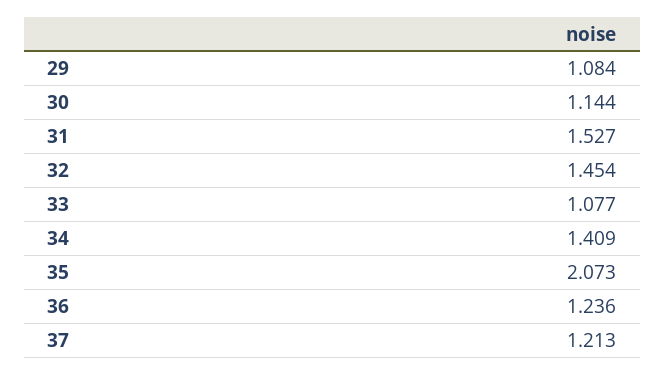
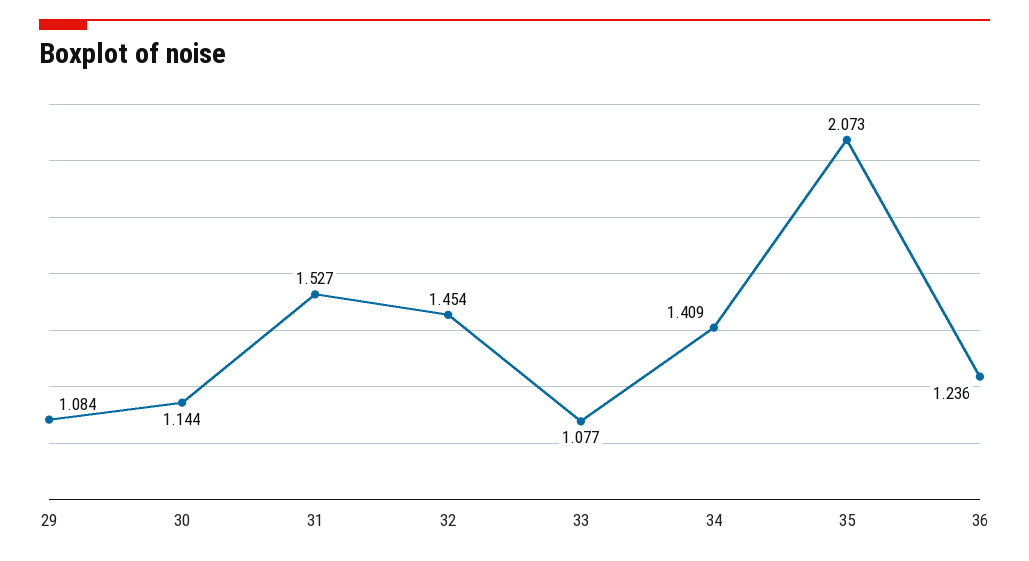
37: 1.213 -> none

